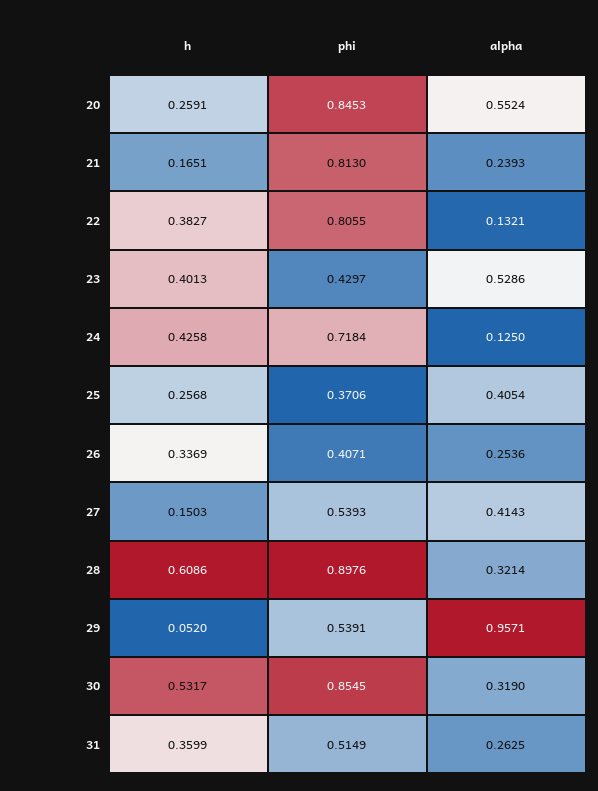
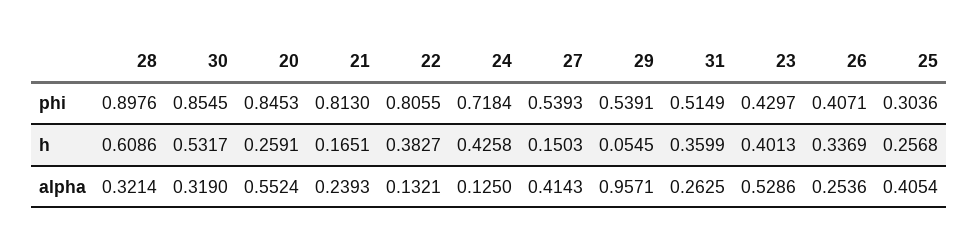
phi, 25: 0.3706 -> 0.3036
h, 29: 0.052 -> 0.0545

